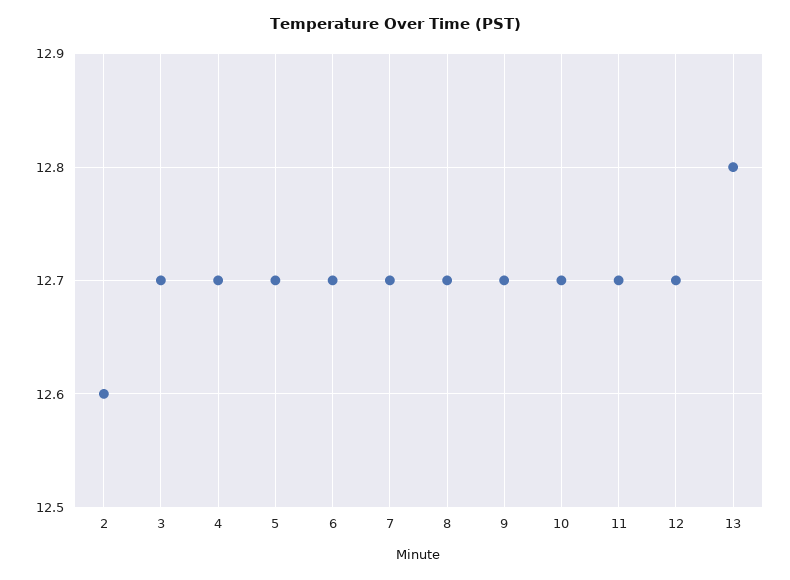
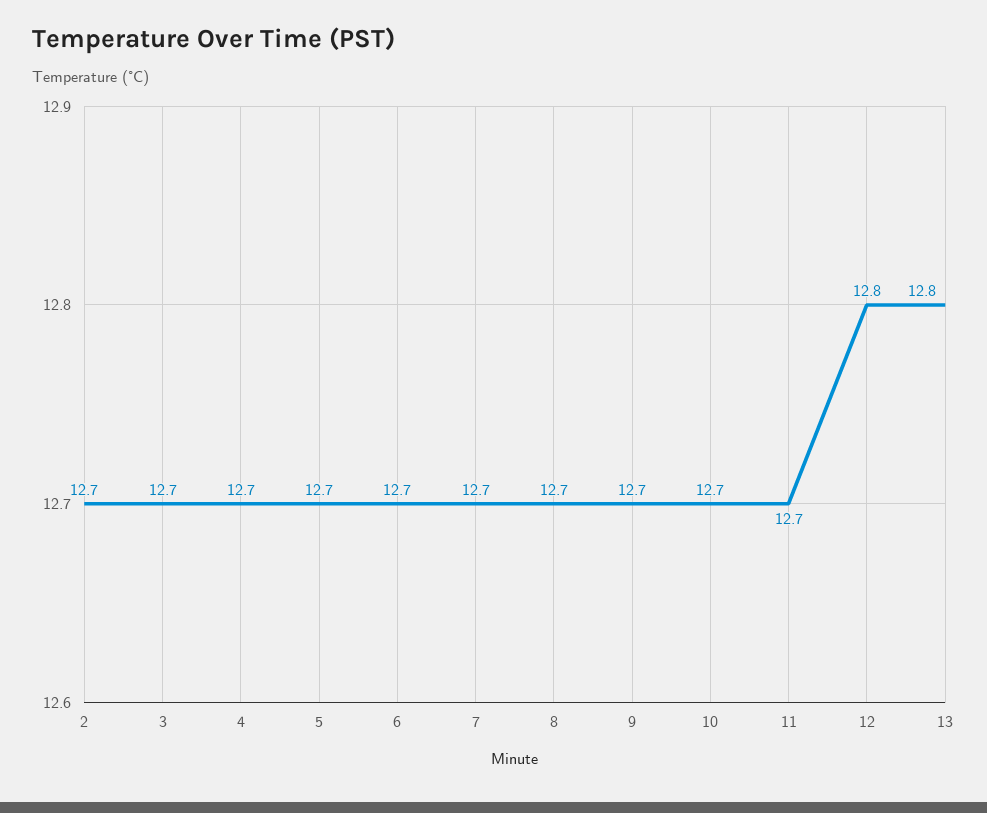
2: 12.6 -> 12.7
12: 12.7 -> 12.8

